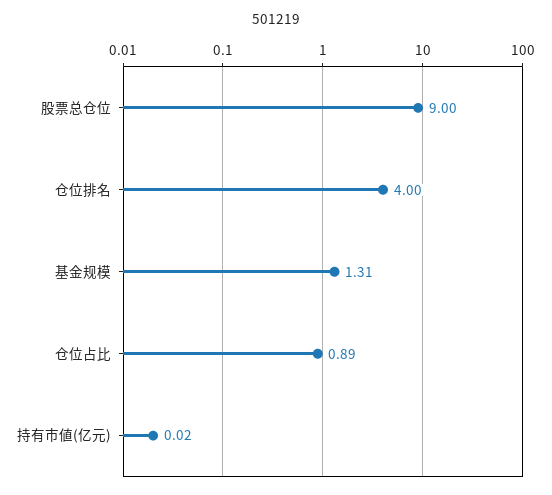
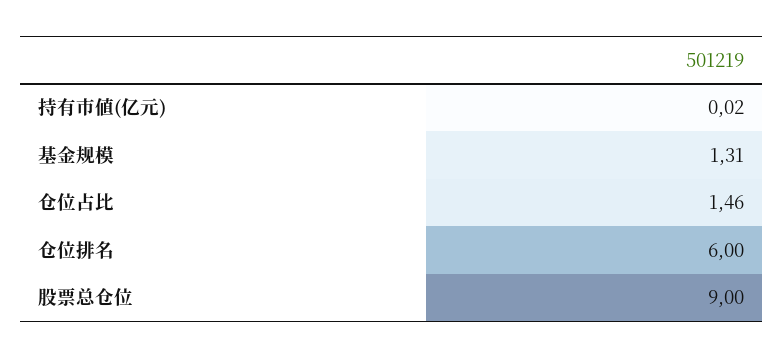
仓位排名: 4 -> 6
仓位占比: 0.89 -> 1.46

